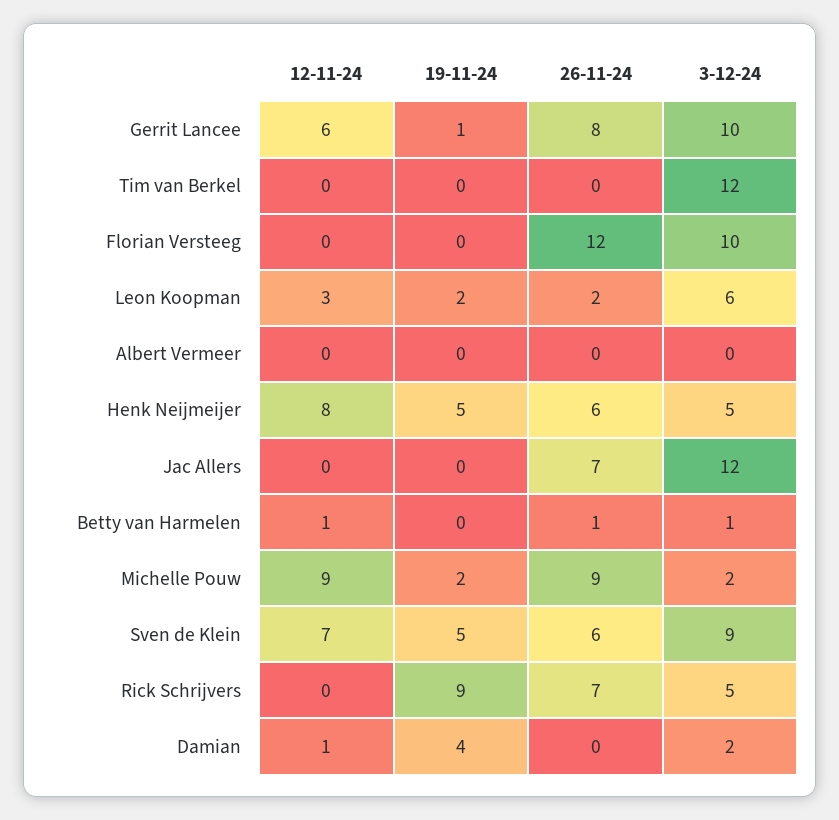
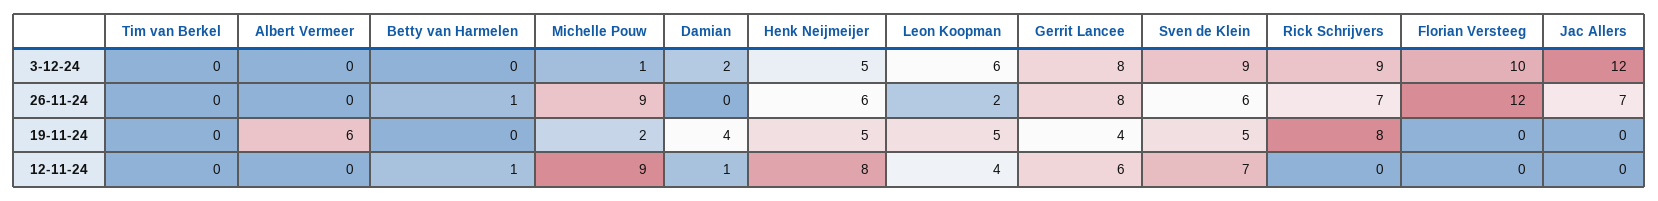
19-11-24, Gerrit Lancee: 1 -> 4
3-12-24, Gerrit Lancee: 10 -> 8
3-12-24, Tim van Berkel: 12 -> 0
12-11-24, Leon Koopman: 3 -> 4
19-11-24, Leon Koopman: 2 -> 5
19-11-24, Albert Vermeer: 0 -> 6
3-12-24, Betty van Harmelen: 1 -> 0
3-12-24, Michelle Pouw: 2 -> 1
19-11-24, Rick Schrijvers: 9 -> 8
3-12-24, Rick Schrijvers: 5 -> 9

